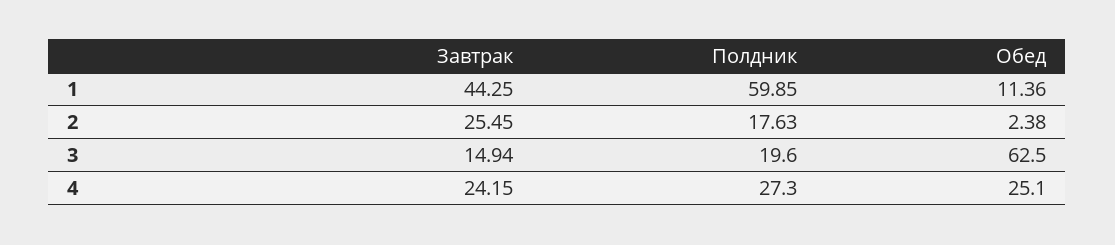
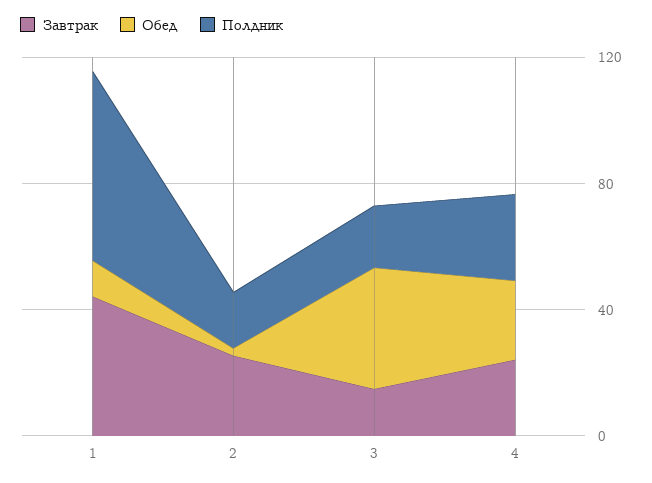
Обед, 3: 62.5 -> 40

